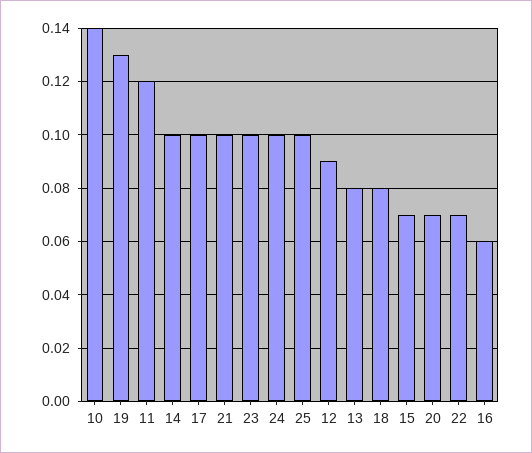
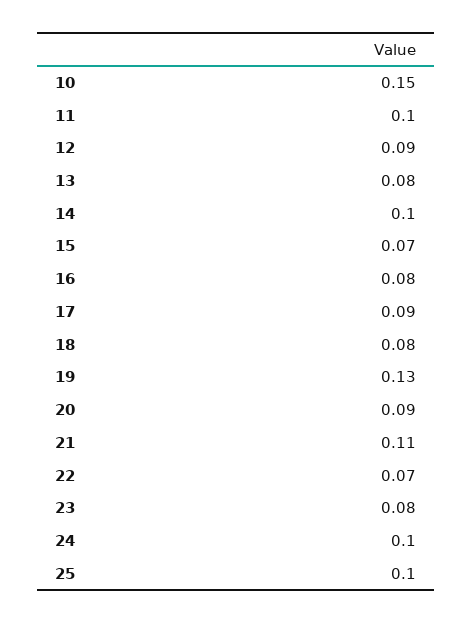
10: 0.14 -> 0.15
11: 0.12 -> 0.1
17: 0.1 -> 0.09
21: 0.1 -> 0.11
23: 0.1 -> 0.08
20: 0.07 -> 0.09
16: 0.06 -> 0.08

